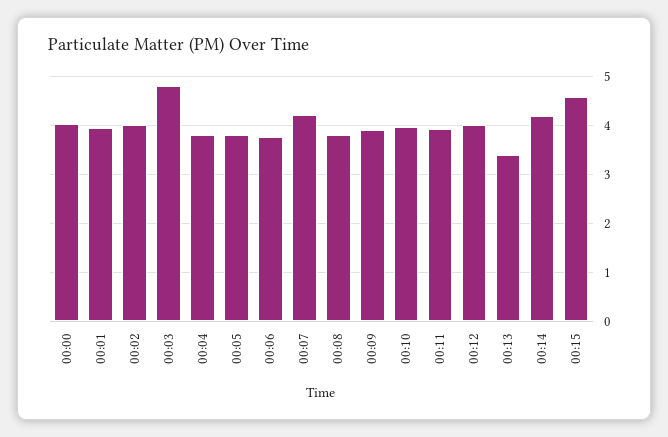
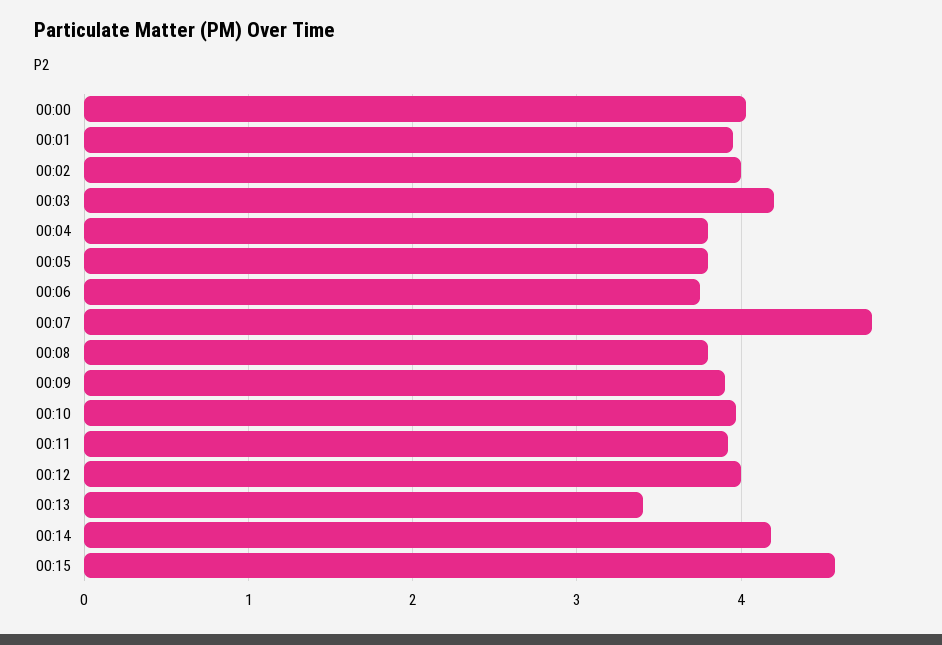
00:03: 4.8 -> 4.2
00:07: 4.2 -> 4.8

